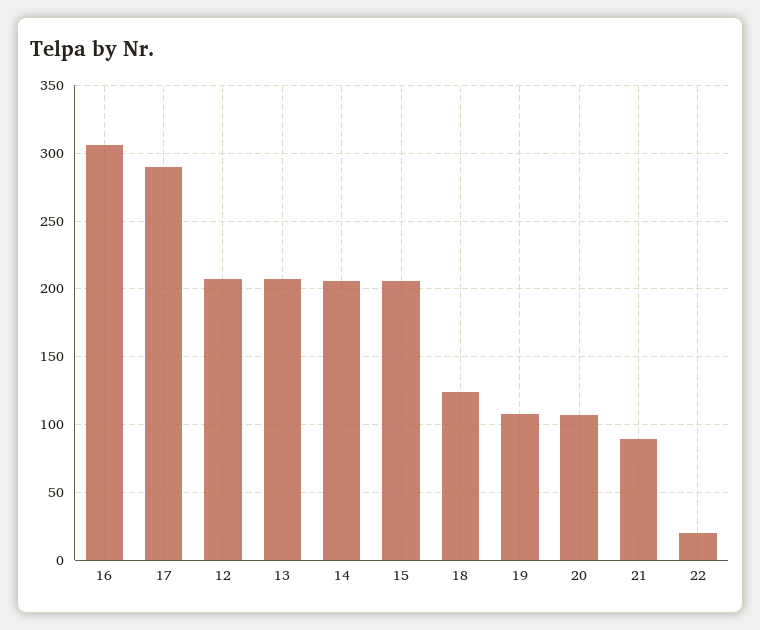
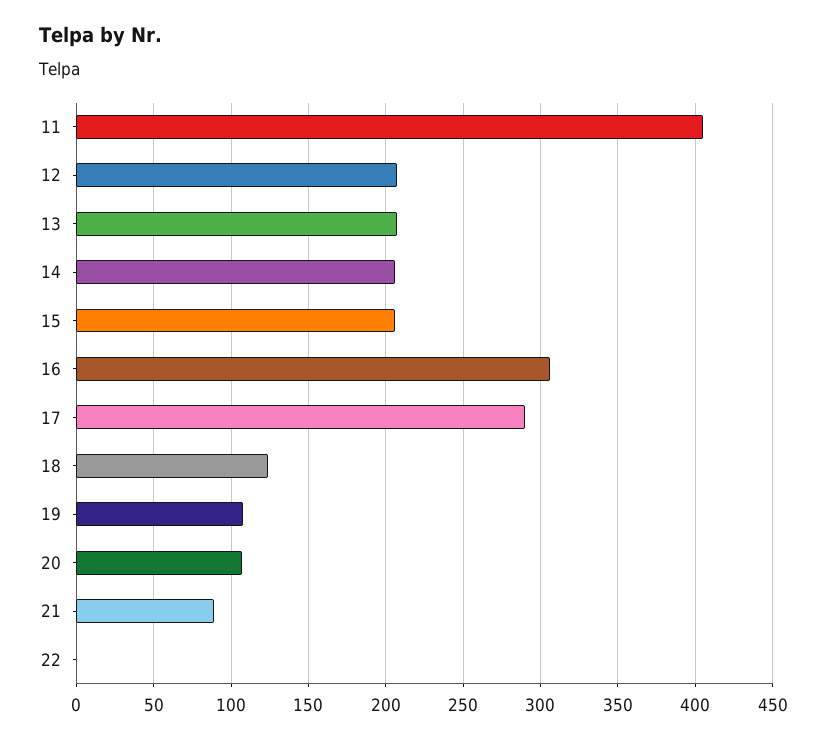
22: 20 -> 0
11: none -> 405

